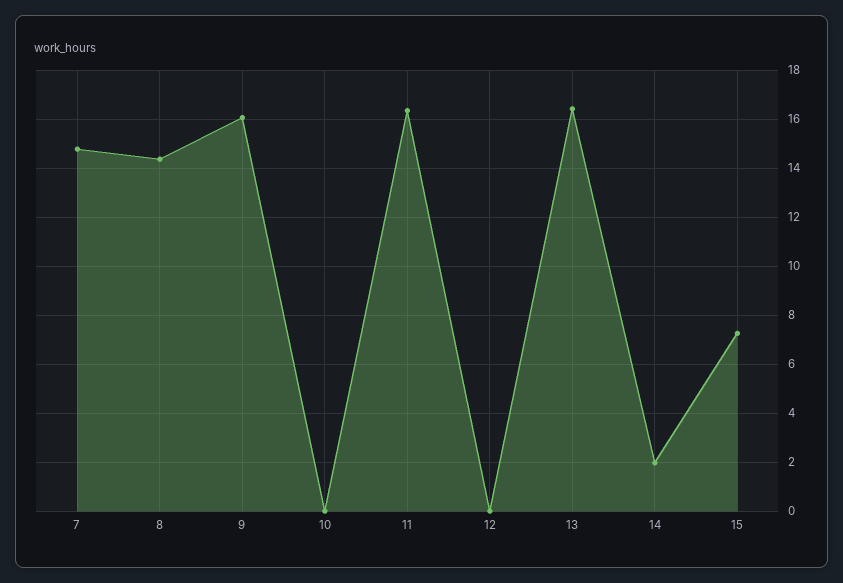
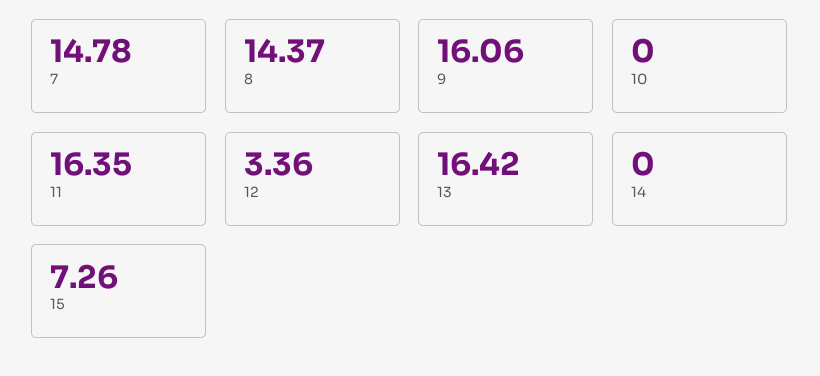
12: 0 -> 3.36
14: 2 -> 0

